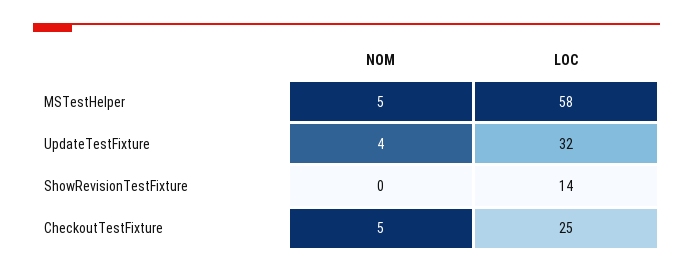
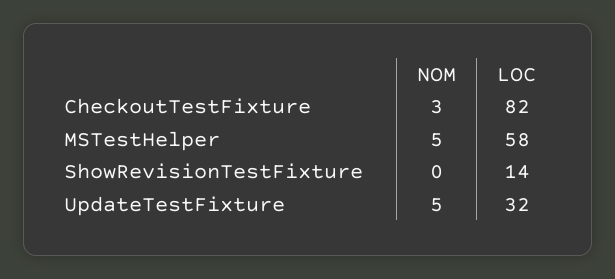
NOM, UpdateTestFixture: 4 -> 5
NOM, CheckoutTestFixture: 5 -> 3
LOC, CheckoutTestFixture: 25 -> 82

